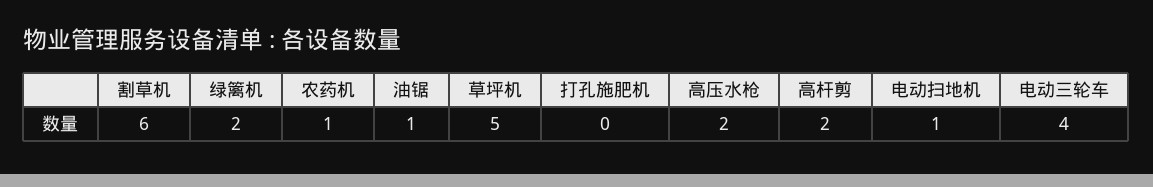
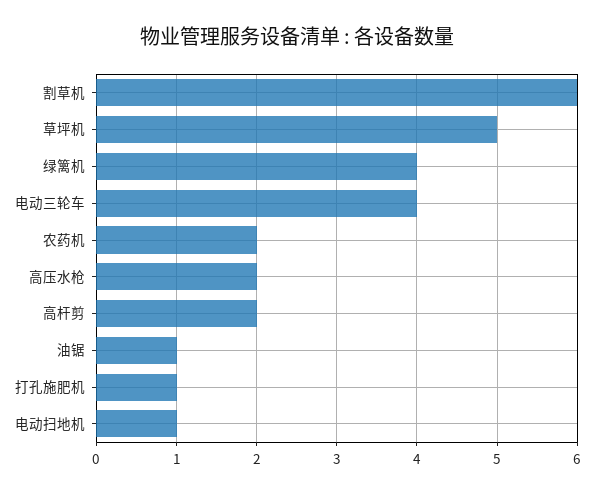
绿篱机: 2 -> 4
农药机: 1 -> 2
打孔施肥机: 0 -> 1

